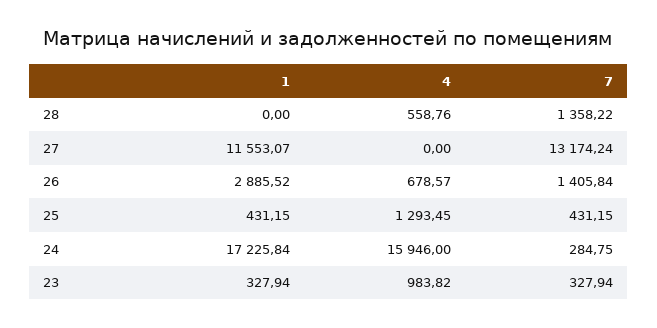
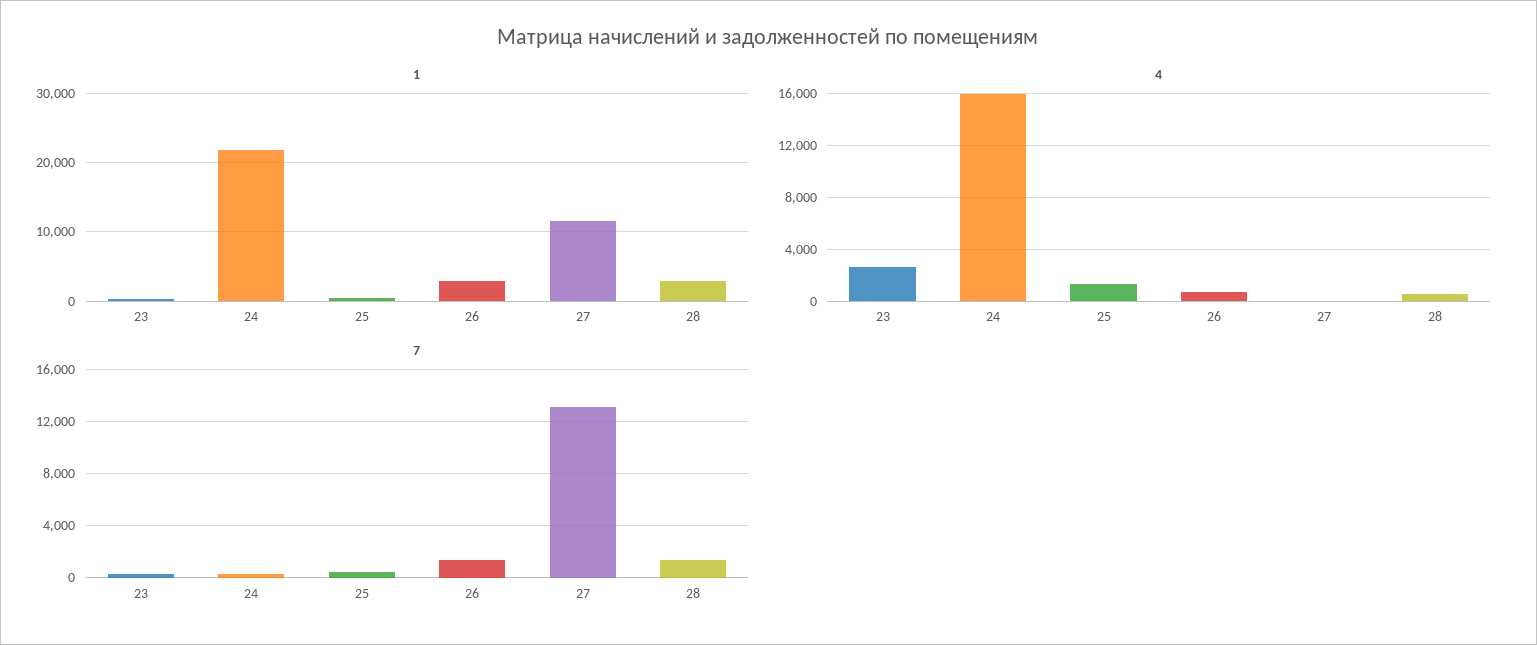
1, 28: 0 -> 3000
1, 24: 17225.84 -> 22000
4, 23: 983.82 -> 2500

